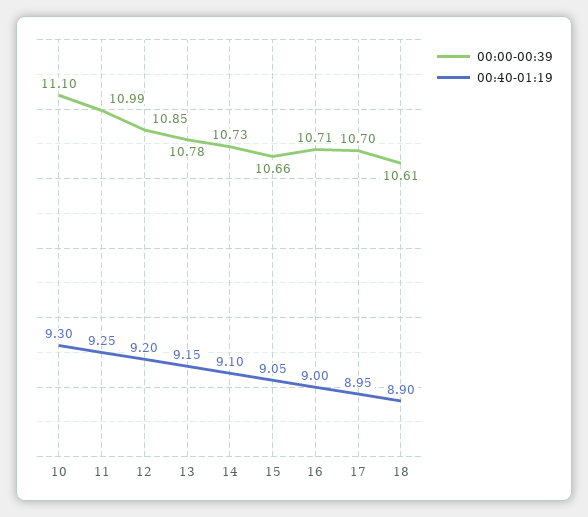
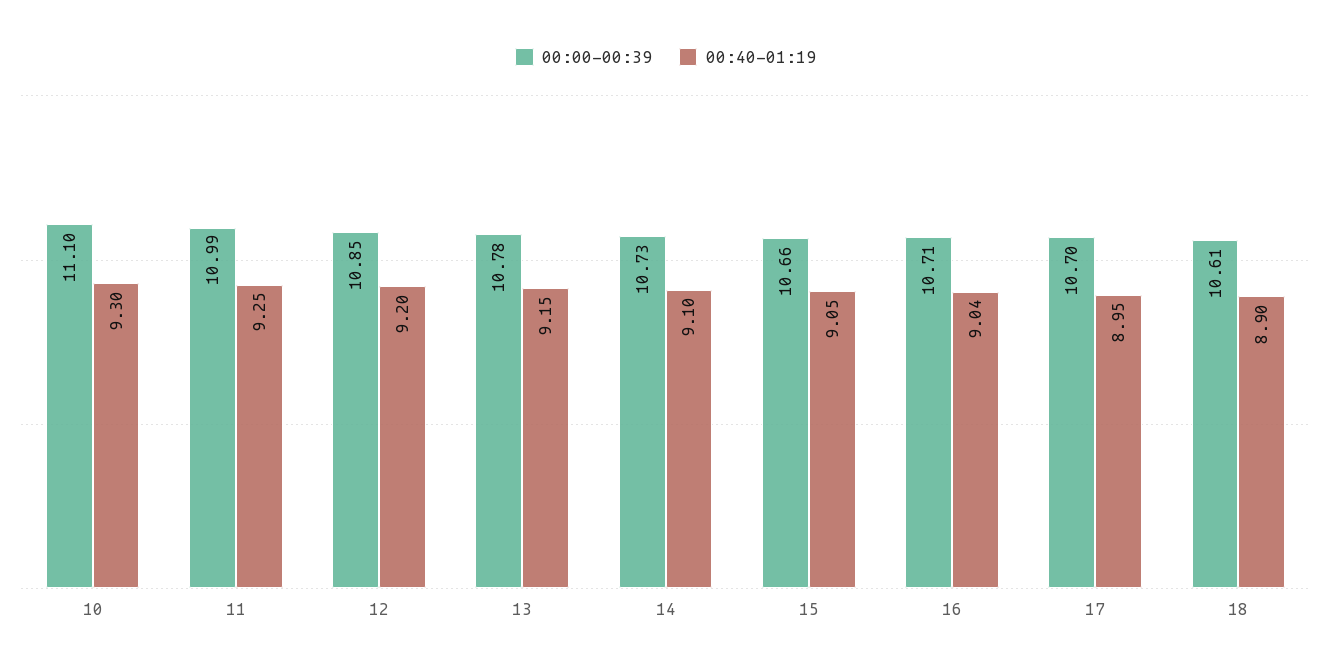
00:40-01:19, 16: 9 -> 9.04

